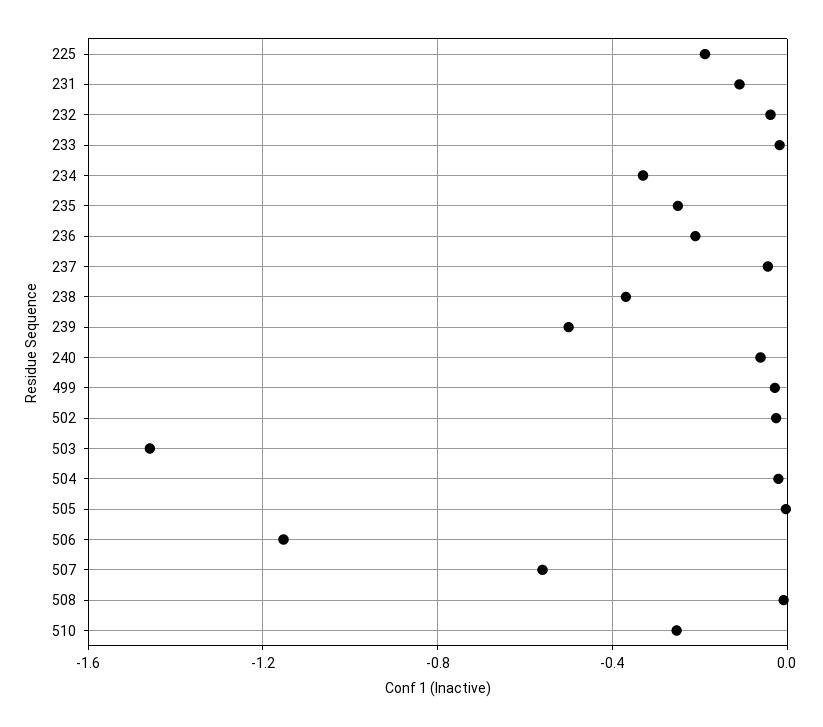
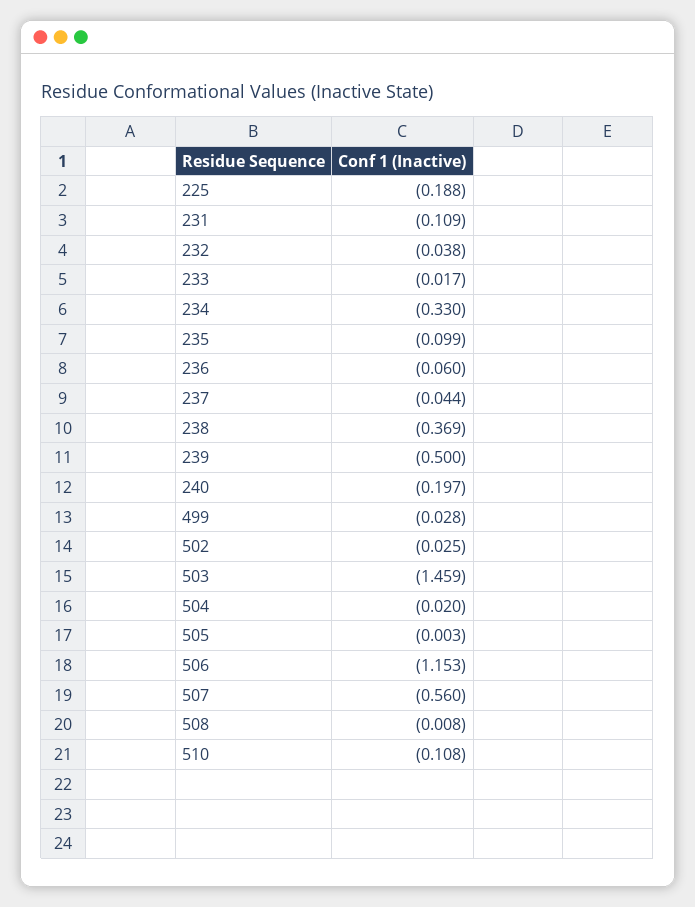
235: -0.25 -> -0.099
236: -0.2 -> -0.06
240: -0.05 -> -0.197
510: -0.25 -> -0.108

